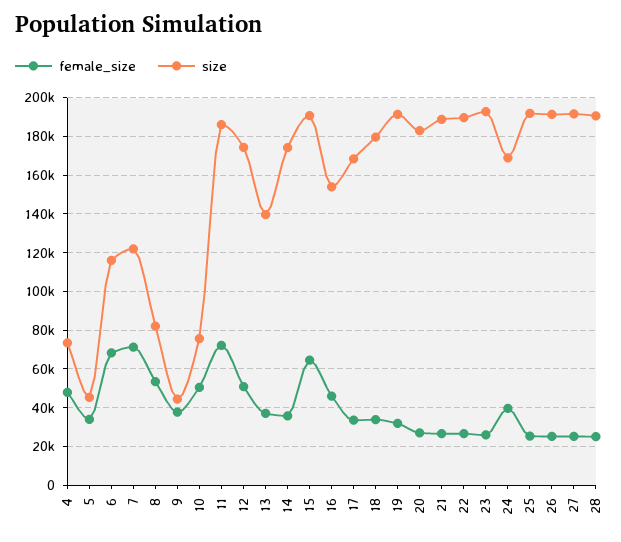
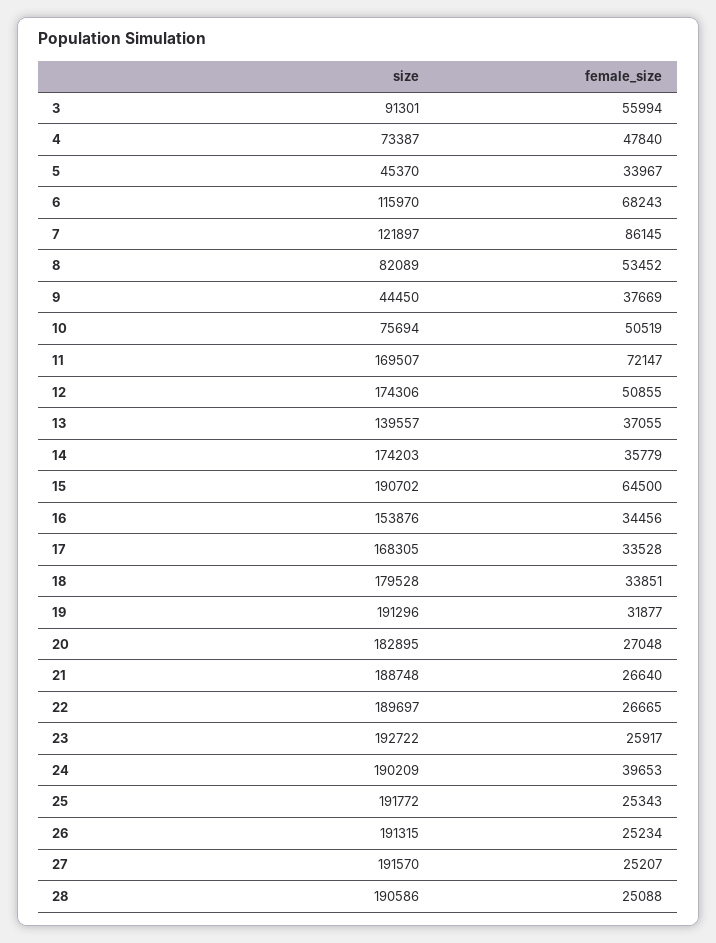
female_size, 7: 70000 -> 86145
size, 11: 185000 -> 169507
female_size, 16: 45000 -> 34456
size, 24: 170000 -> 190209
size, 3: none -> 91301
female_size, 3: none -> 55994

